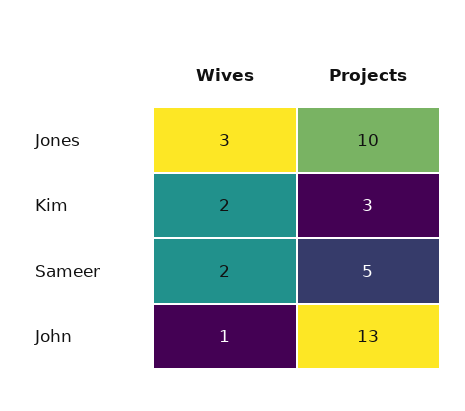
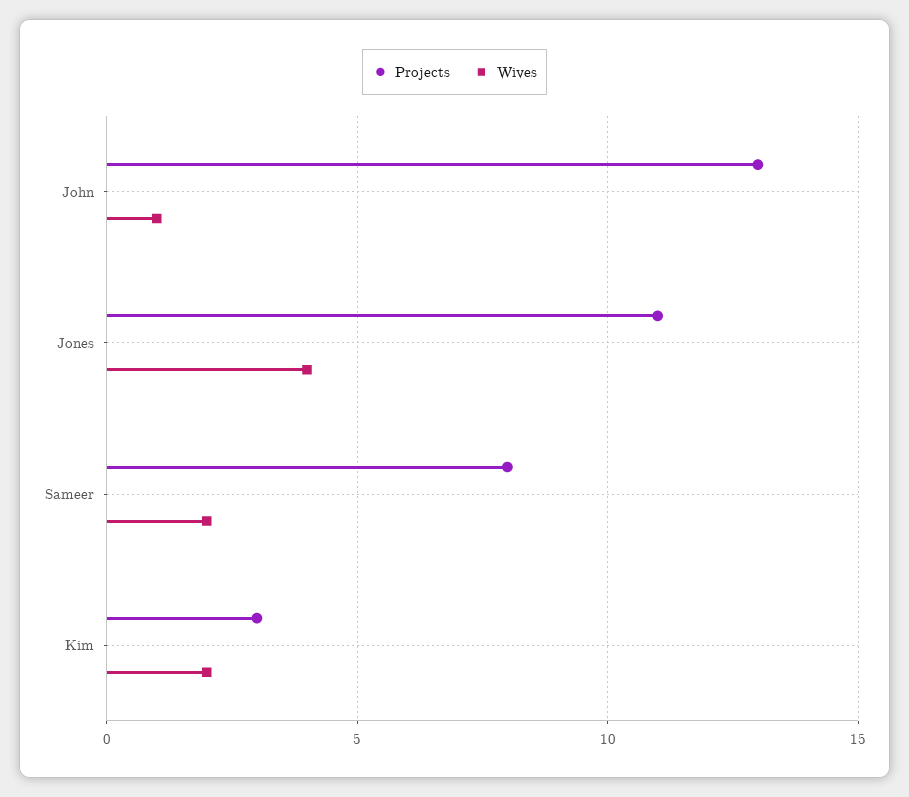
Wives, Jones: 3 -> 4
Projects, Jones: 10 -> 11
Projects, Sameer: 5 -> 8

